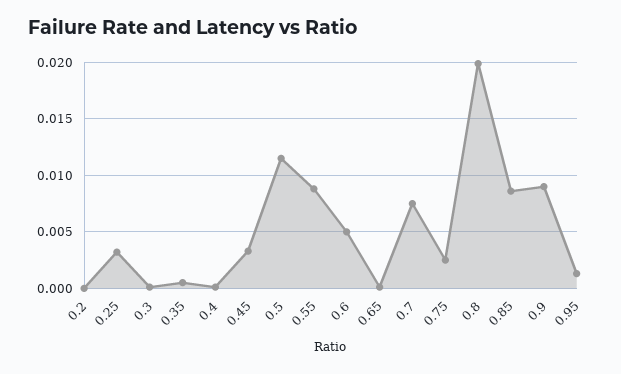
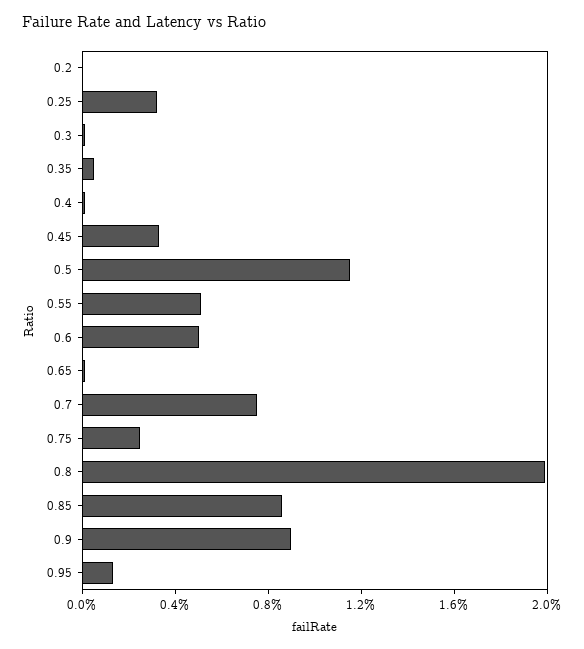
0.55: 0.009 -> 0.005

